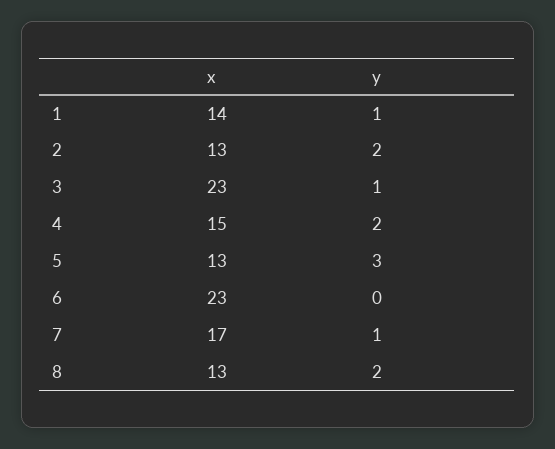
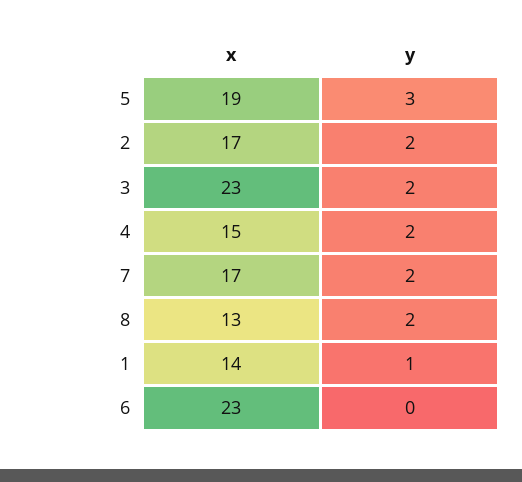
x, 2: 13 -> 17
y, 3: 1 -> 2
x, 5: 13 -> 19
y, 7: 1 -> 2

